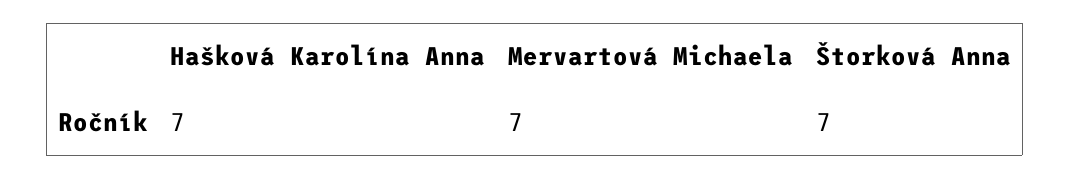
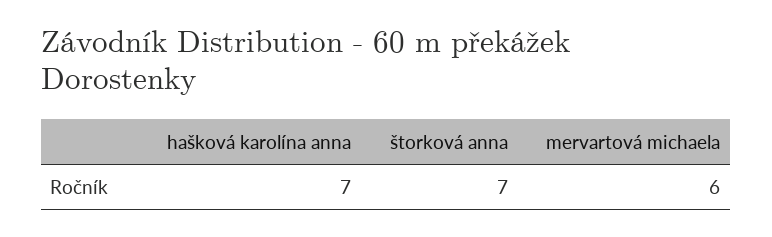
Mervartová Michaela: 7 -> 6

